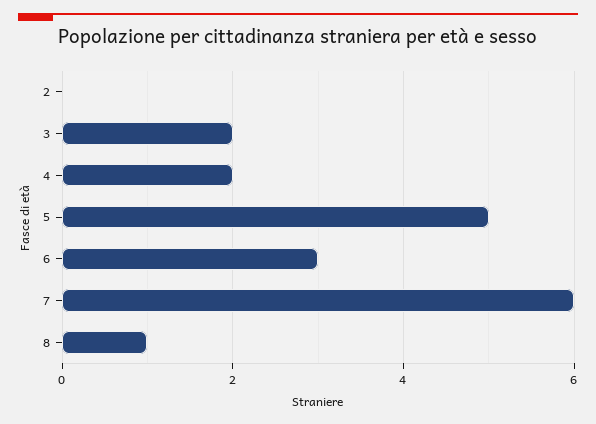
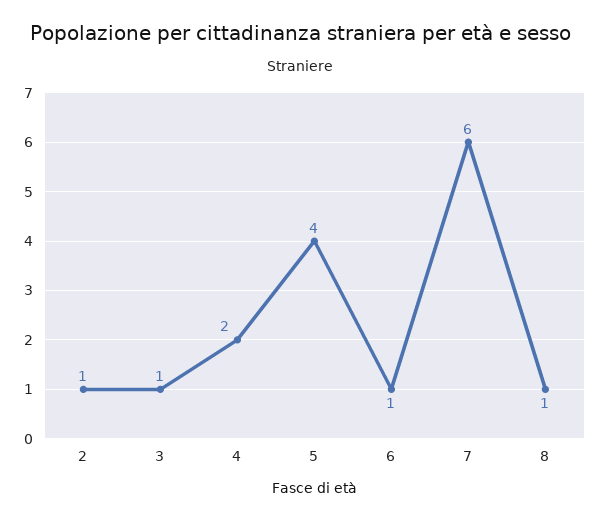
2: 0 -> 1
3: 2 -> 1
5: 5 -> 4
6: 3 -> 1

